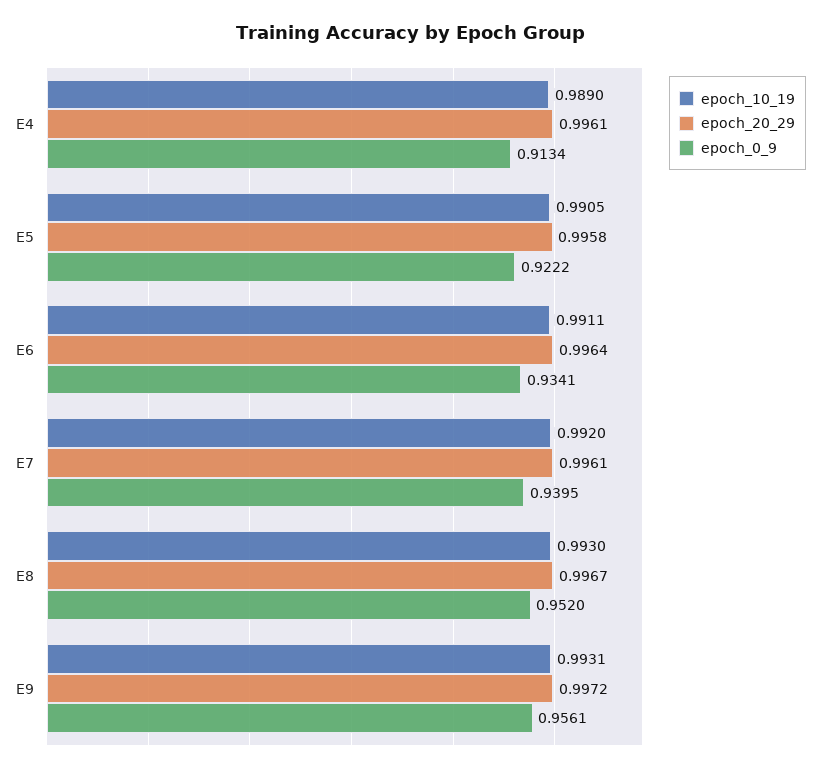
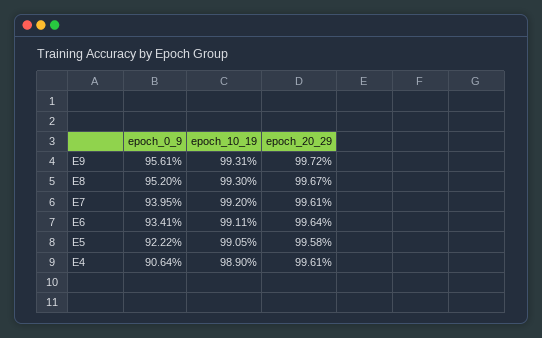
epoch_0_9, E4: 0.9134 -> 0.9064

